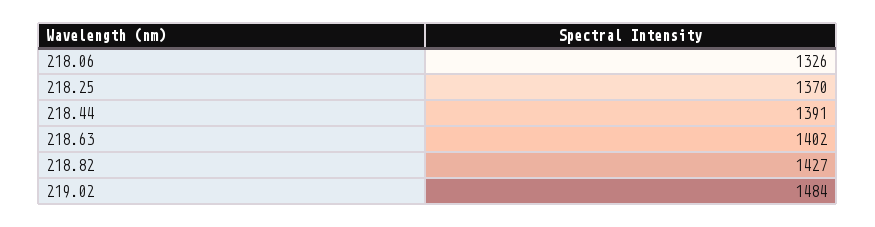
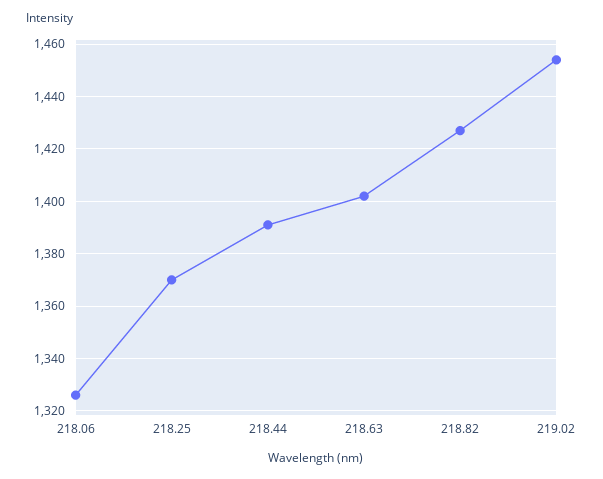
219.02: 1484 -> 1455

